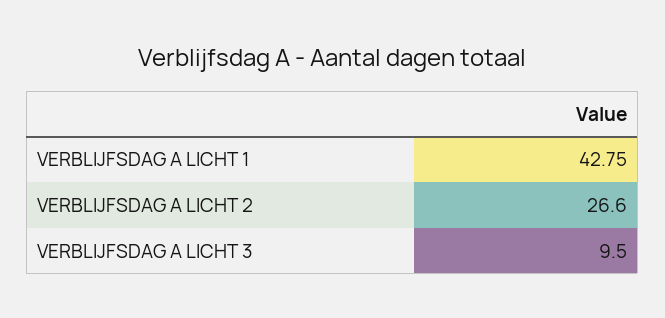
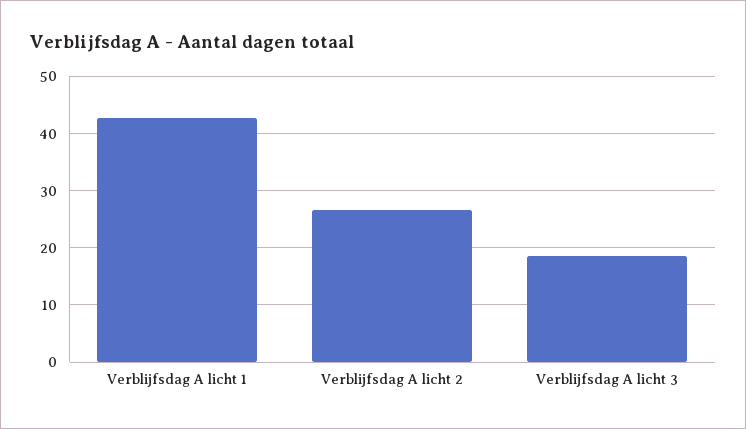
VERBLIJFSDAG A LICHT 3: 9.5 -> 18

